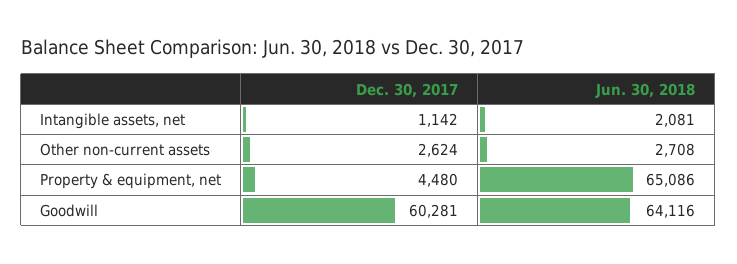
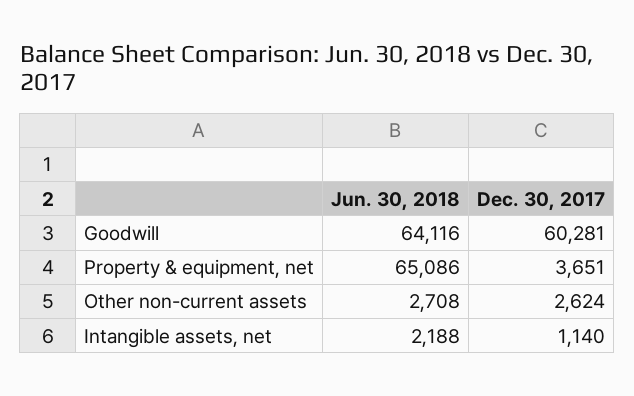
Dec. 30, 2017, Intangible assets, net: 1142 -> 1140
Jun. 30, 2018, Intangible assets, net: 2081 -> 2188
Dec. 30, 2017, Property & equipment, net: 4480 -> 3651

